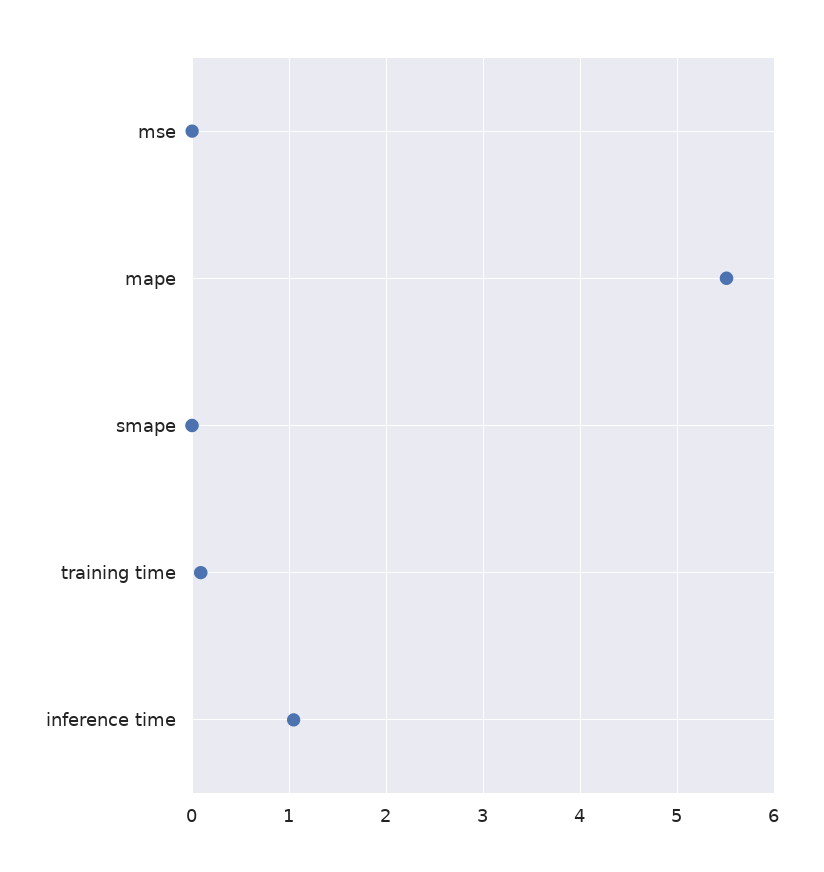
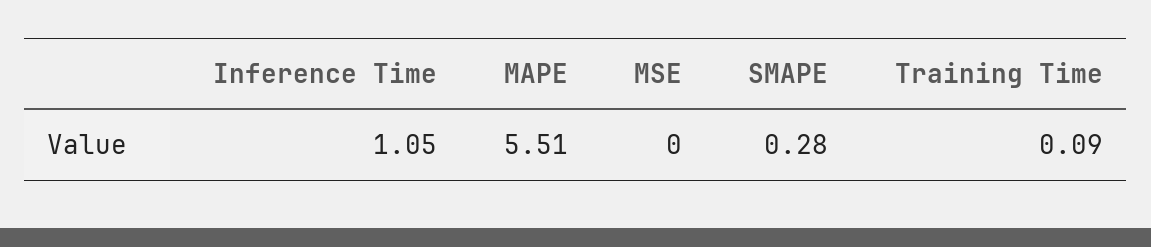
smape: 0 -> 0.28

